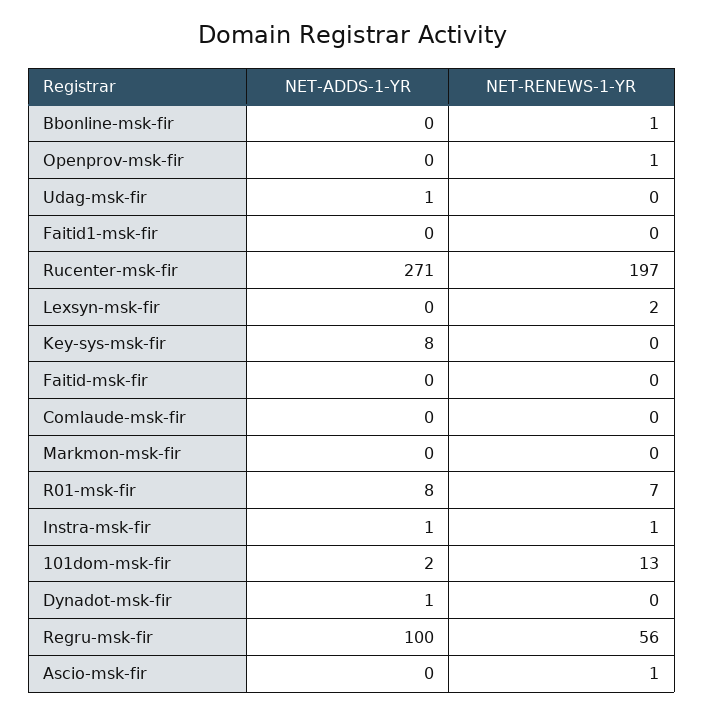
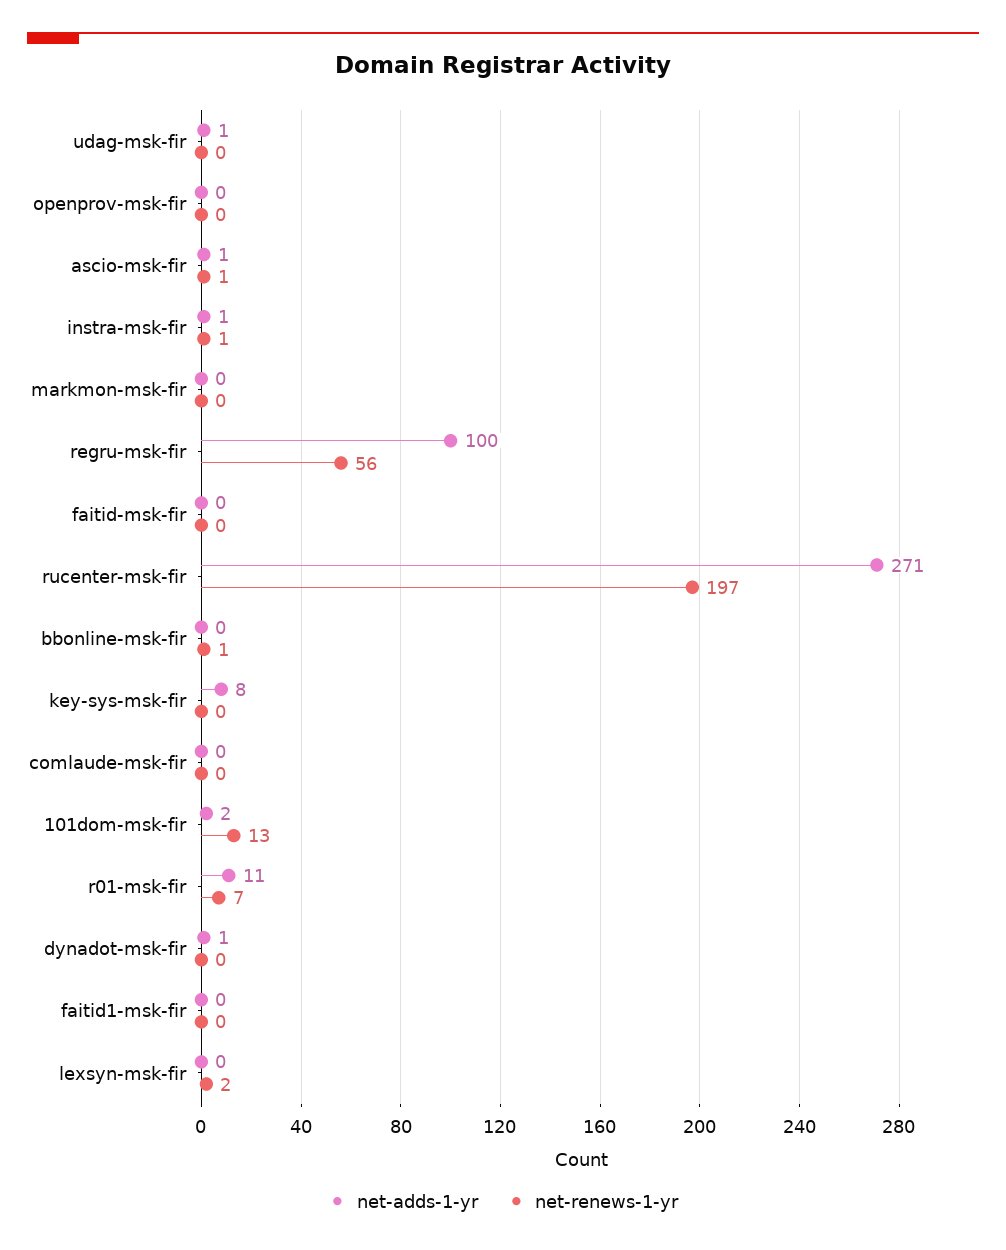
NET-RENEWS-1-YR, Openprov-msk-fir: 1 -> 0
NET-ADDS-1-YR, R01-msk-fir: 8 -> 11
NET-ADDS-1-YR, Ascio-msk-fir: 0 -> 1

